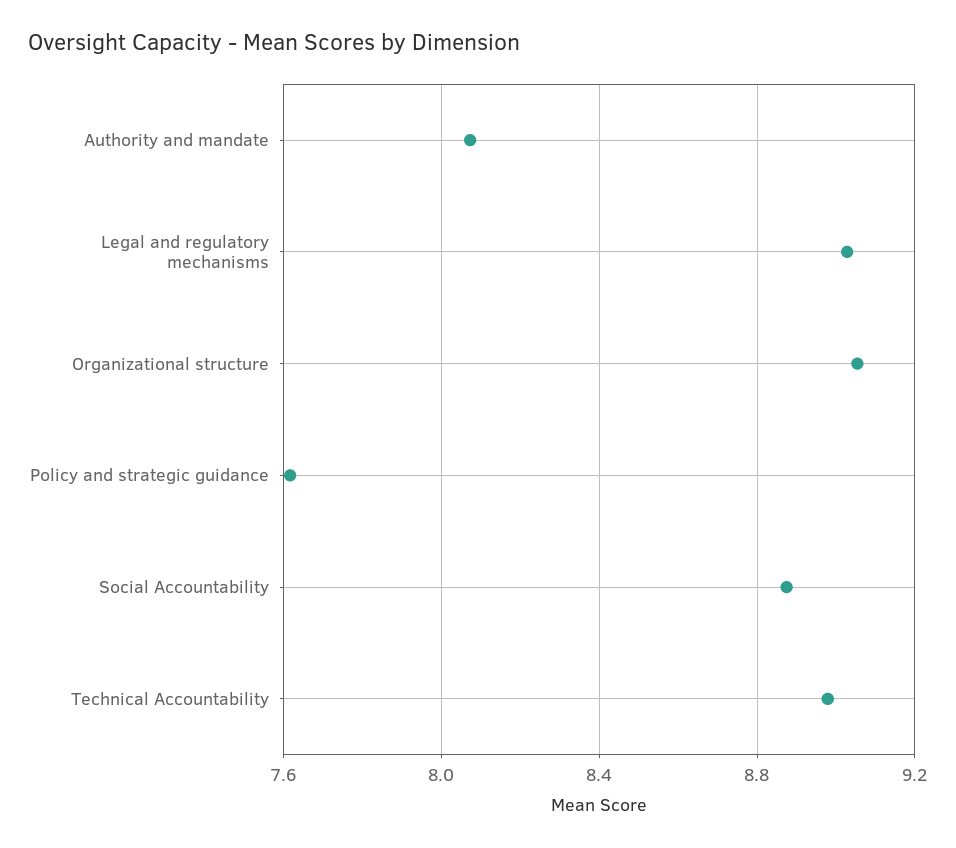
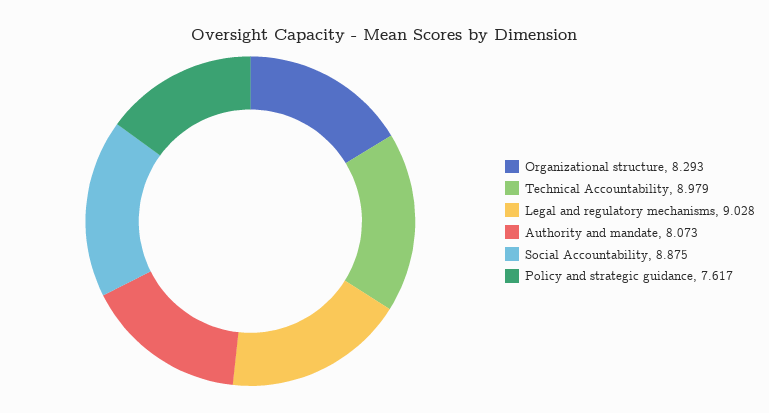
Organizational structure: 9.05 -> 8.293

